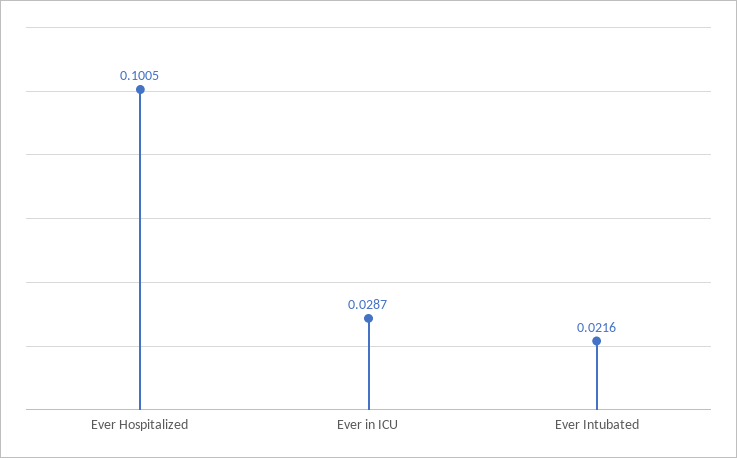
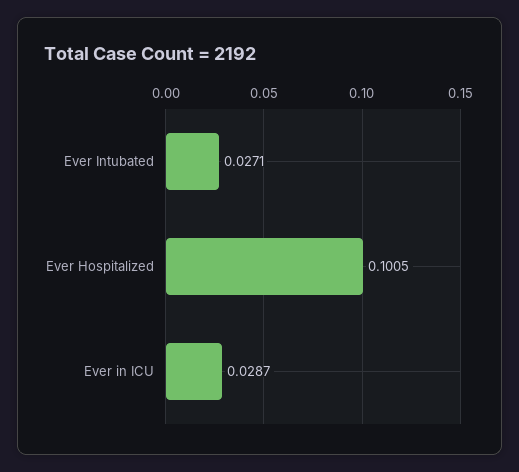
Ever Intubated: 0.0216 -> 0.0271

